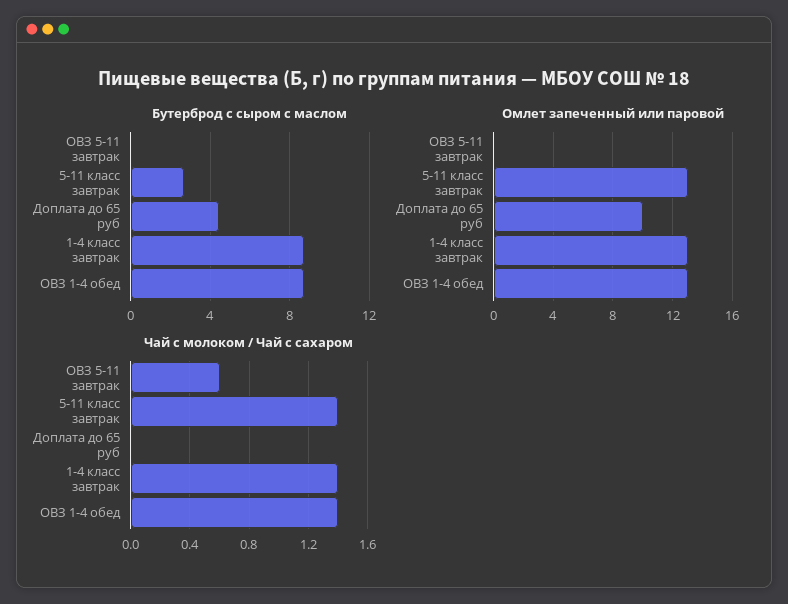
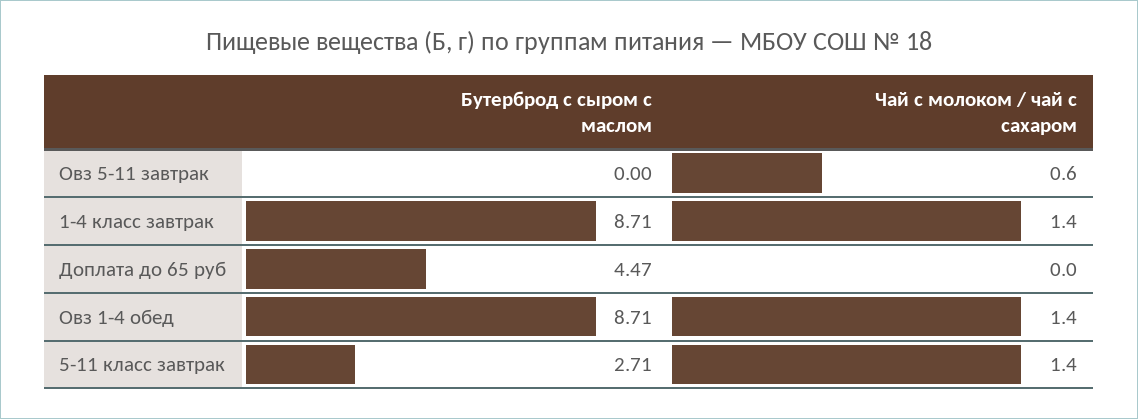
Омлет запеченный или паровой, ОВЗ 5-11 завтрак: 0 -> none
Омлет запеченный или паровой, 5-11 класс завтрак: 13 -> none
Омлет запеченный или паровой, Доплата до 65 руб: 10 -> none
Омлет запеченный или паровой, 1-4 класс завтрак: 13 -> none
Омлет запеченный или паровой, ОВЗ 1-4 обед: 13 -> none

